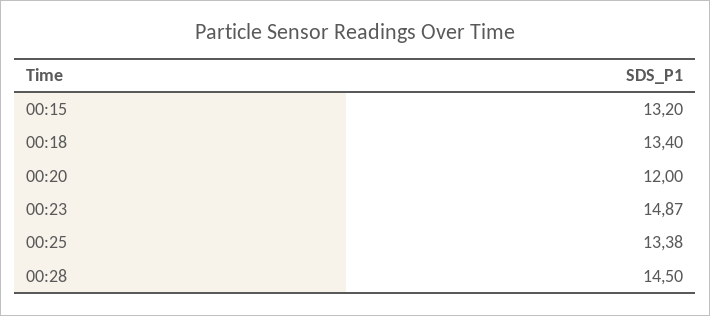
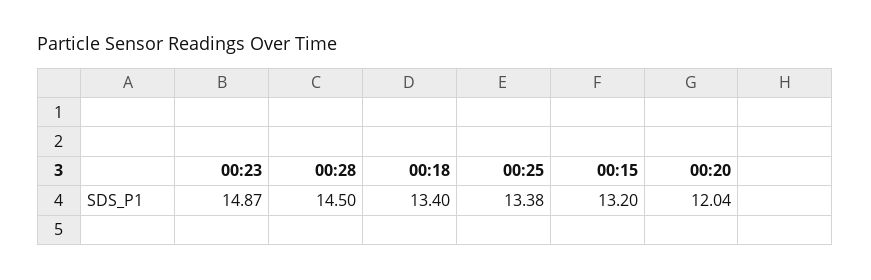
00:20: 12 -> 12.04

